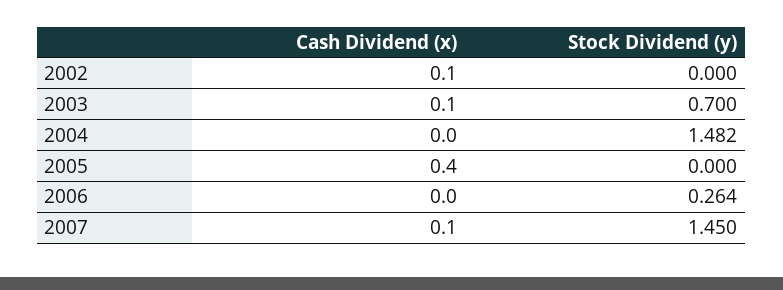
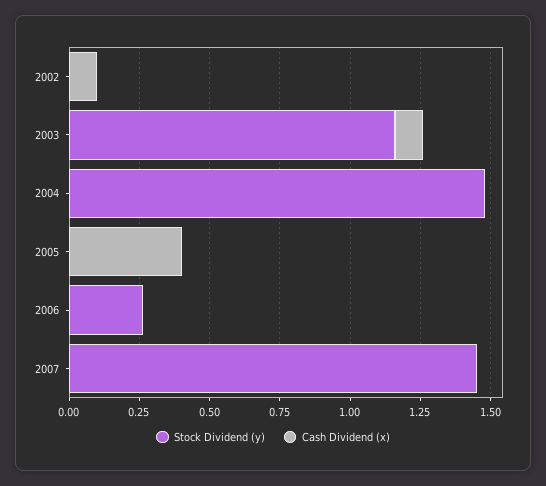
Stock Dividend (y), 2003: 0.7 -> 1.15
Cash Dividend (x), 2007: 0.1 -> 0

